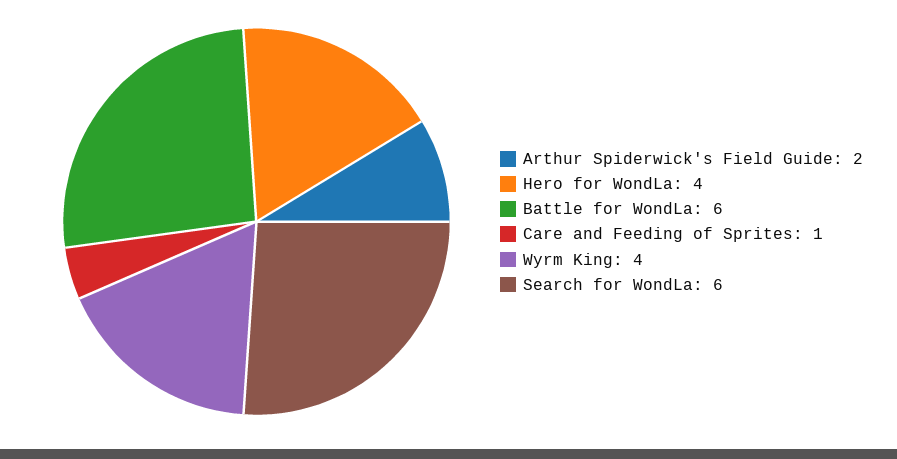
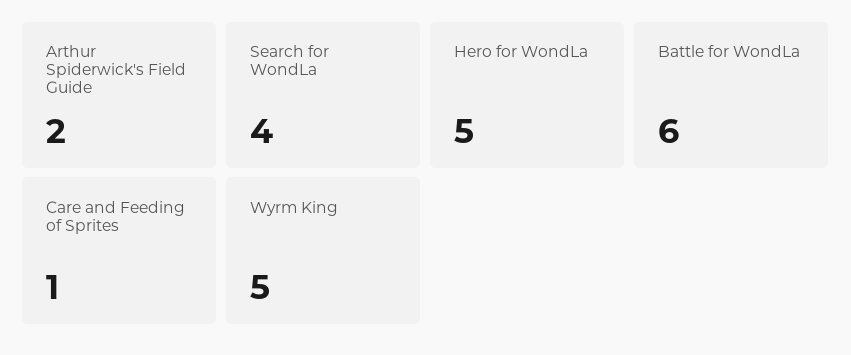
Hero for WondLa: 4 -> 5
Wyrm King: 4 -> 5
Search for WondLa: 6 -> 4

